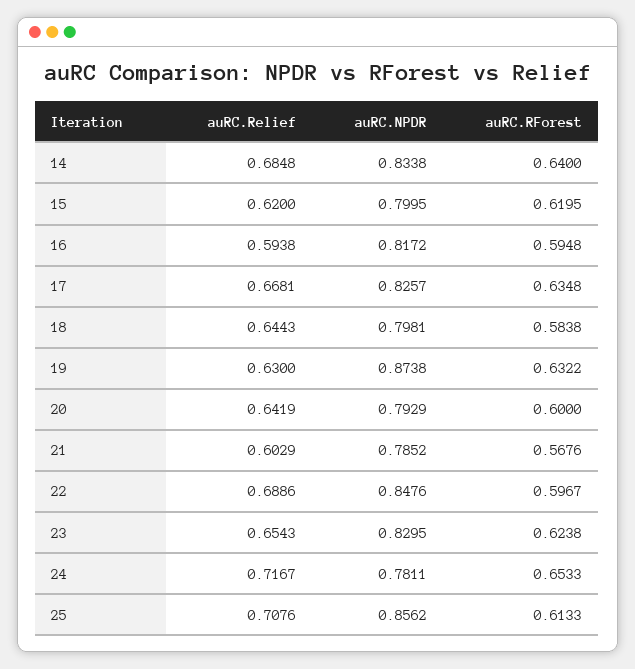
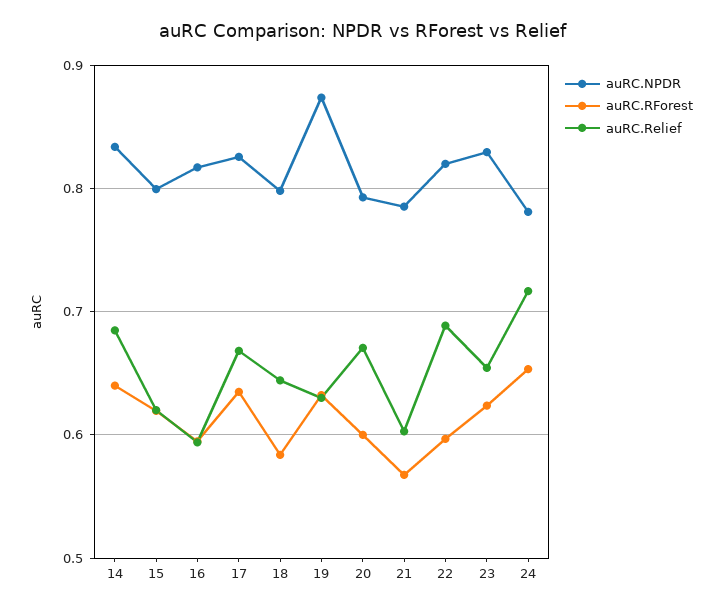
auRC.Relief, 20: 0.6419 -> 0.67
auRC.NPDR, 22: 0.8476 -> 0.82
auRC.Relief, 25: 0.7076 -> none
auRC.NPDR, 25: 0.8562 -> none
auRC.RForest, 25: 0.6133 -> none

